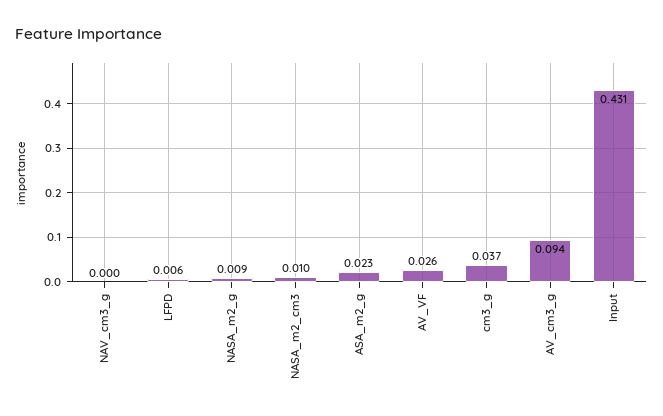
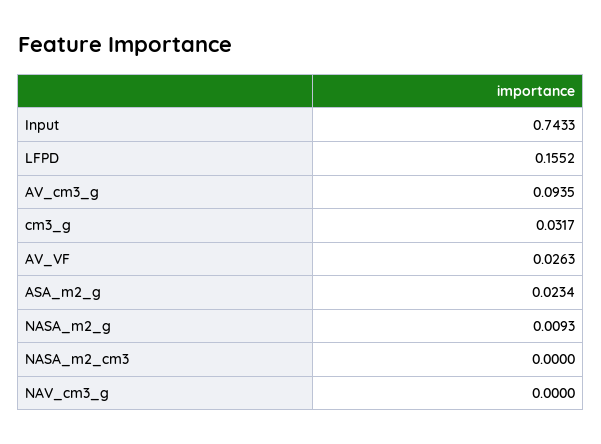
LFPD: 0.006 -> 0.1552
NASA_m2_cm3: 0.01 -> 0
cm3_g: 0.037 -> 0.0317
Input: 0.431 -> 0.7433

